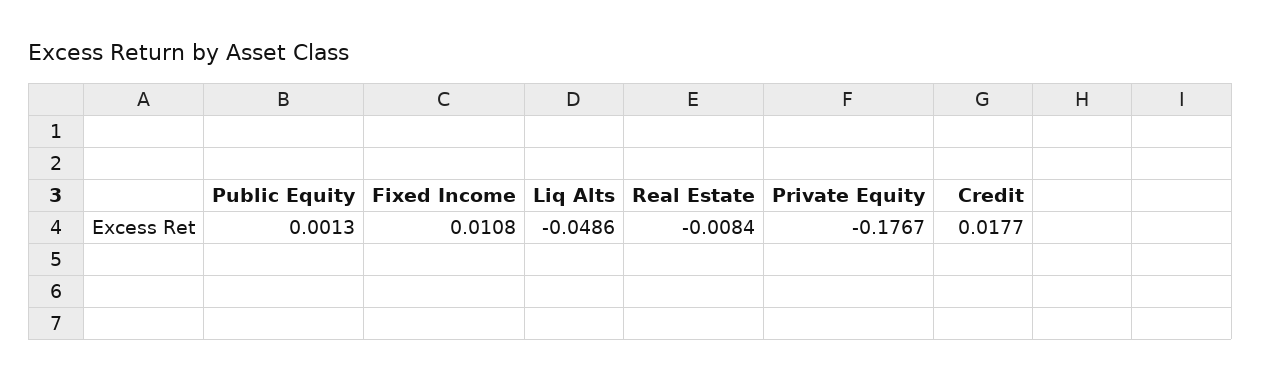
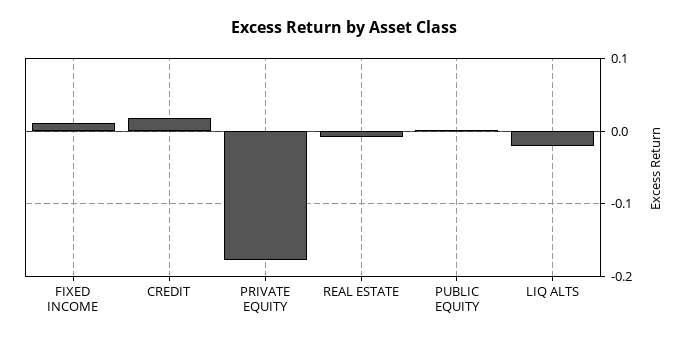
Liq Alts: -0.0486 -> -0.02

